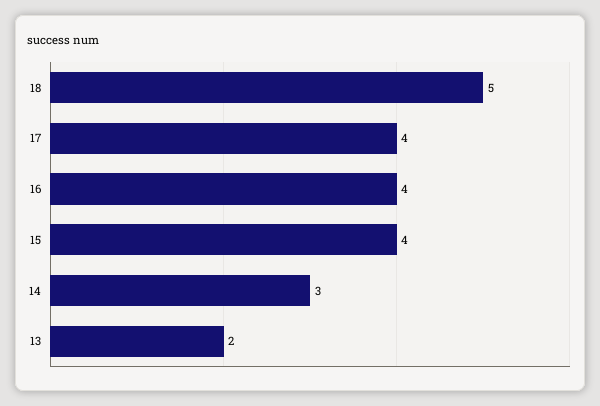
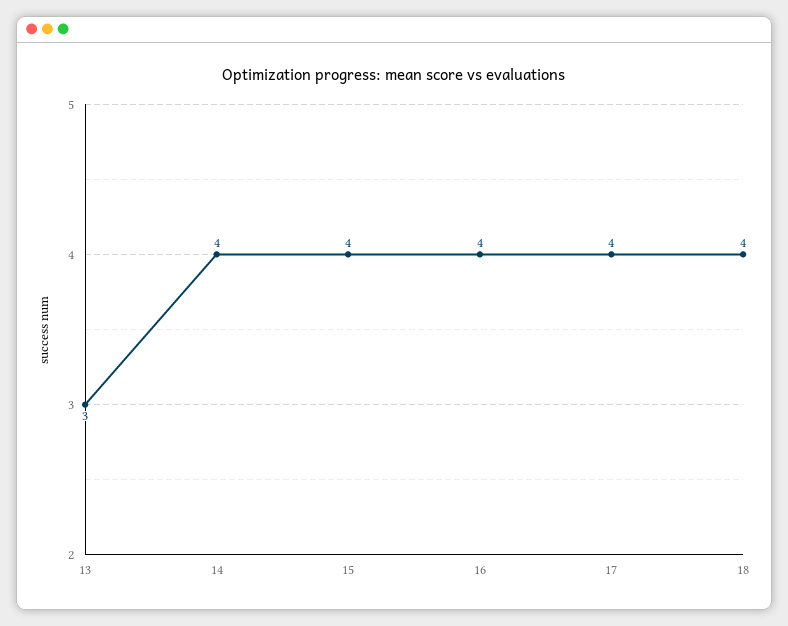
18: 5 -> 4
14: 3 -> 4
13: 2 -> 3

